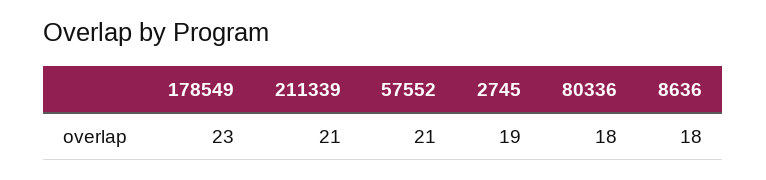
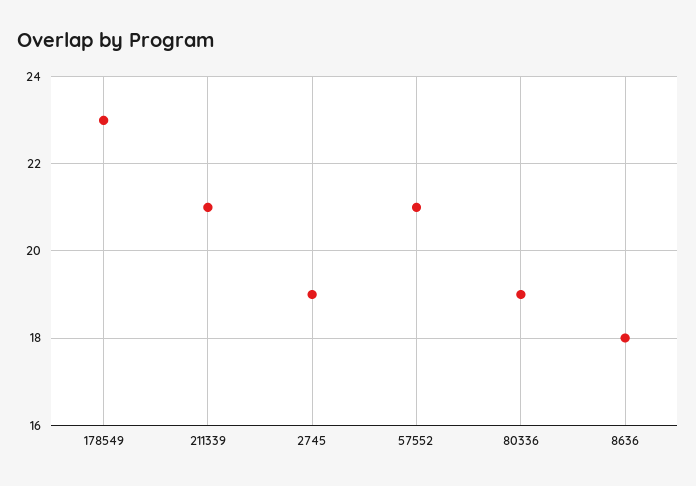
80336: 18 -> 19

